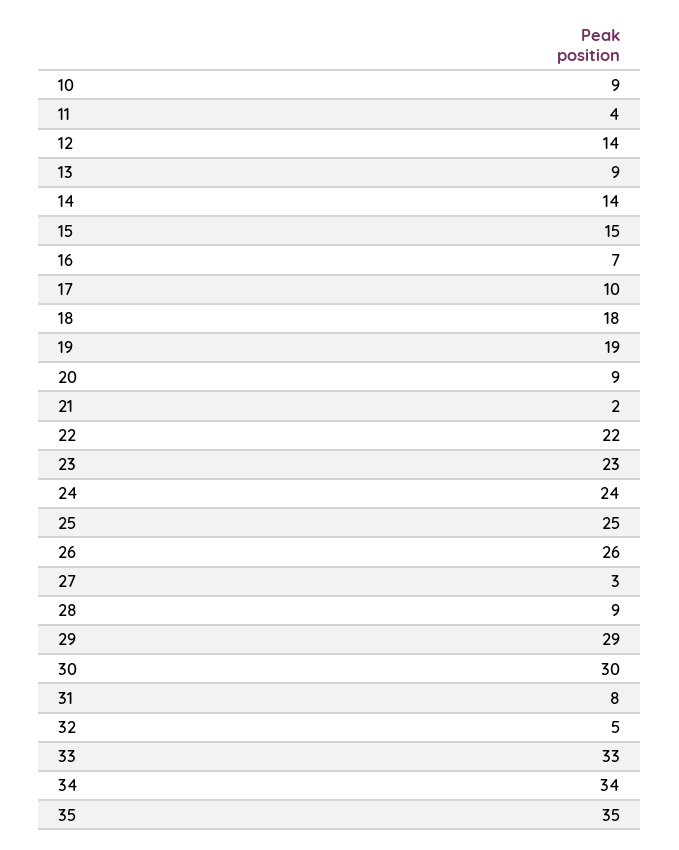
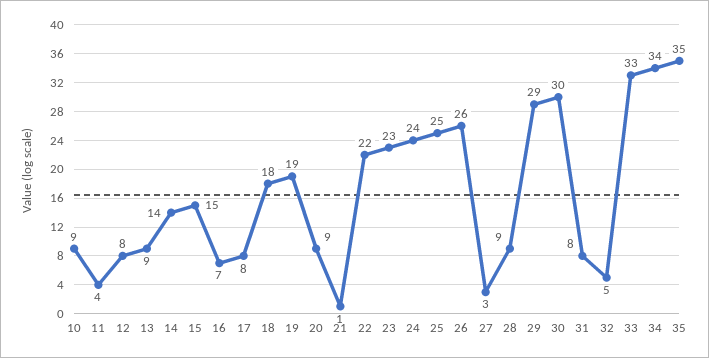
12: 14 -> 8
17: 10 -> 8
21: 2 -> 1

